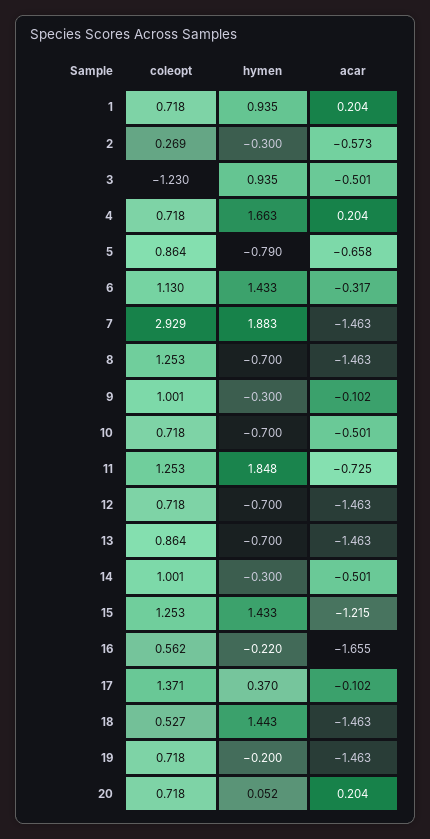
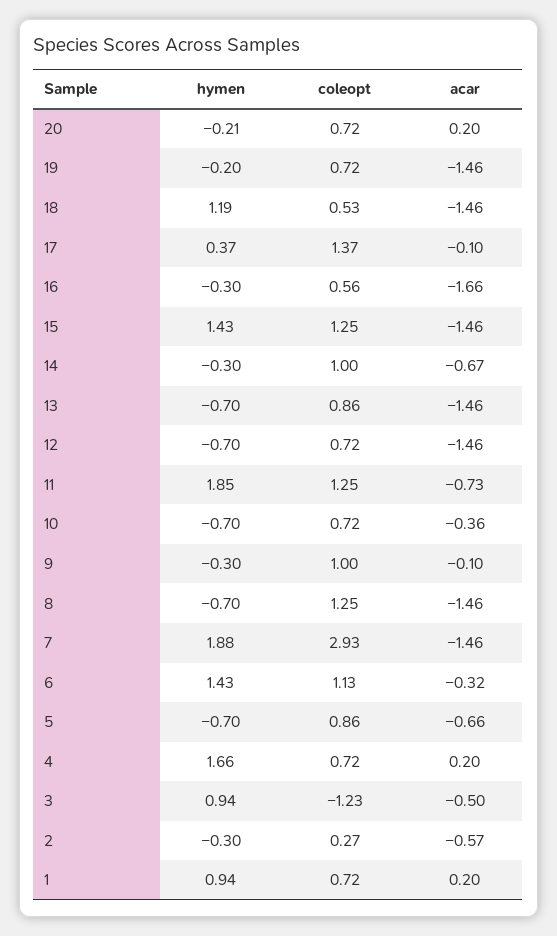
hymen, 5: -0.79 -> -0.7
acar, 10: -0.501 -> -0.36
acar, 14: -0.501 -> -0.67
acar, 15: -1.215 -> -1.46
hymen, 16: -0.22 -> -0.3
hymen, 18: 1.443 -> 1.19
hymen, 20: 0.052 -> -0.21

